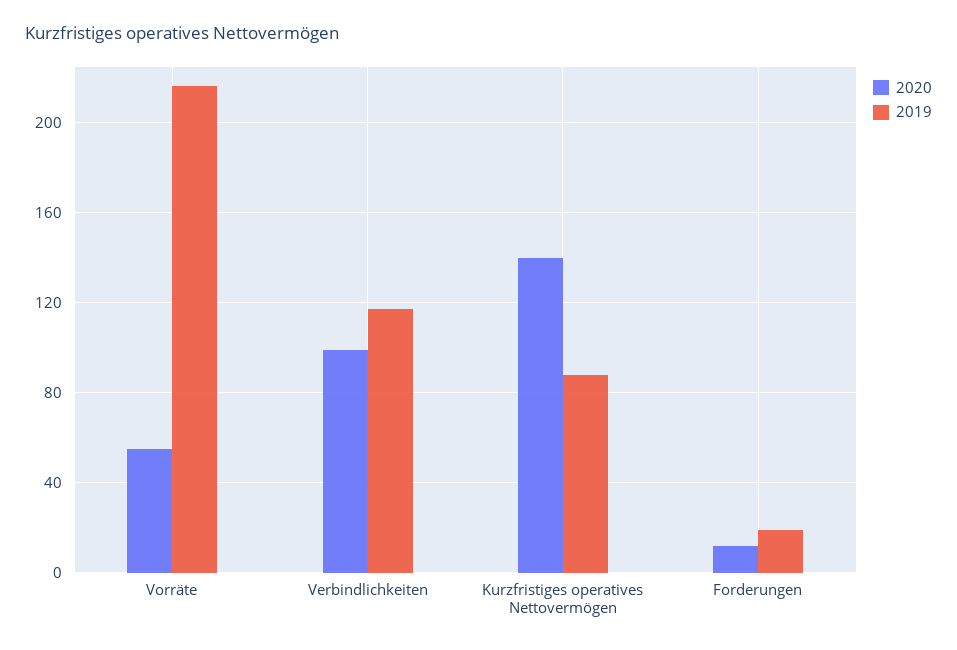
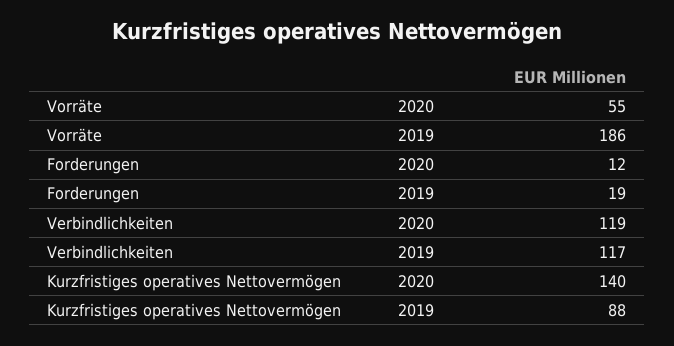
2019, Vorräte: 215 -> 186
2020, Verbindlichkeiten: 100 -> 119

